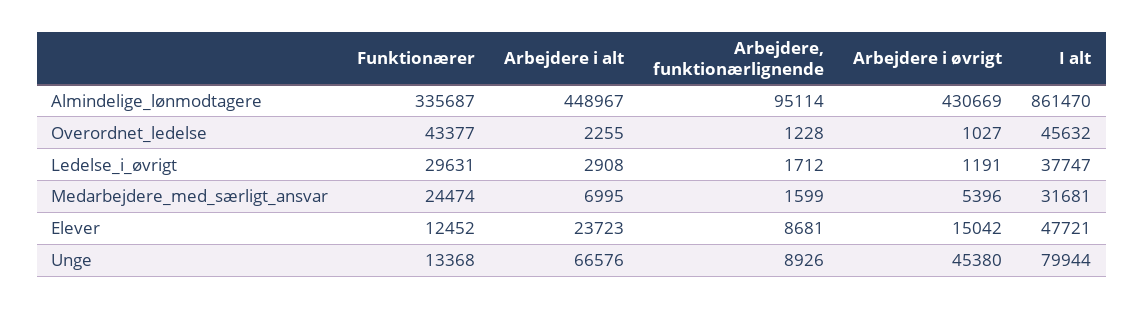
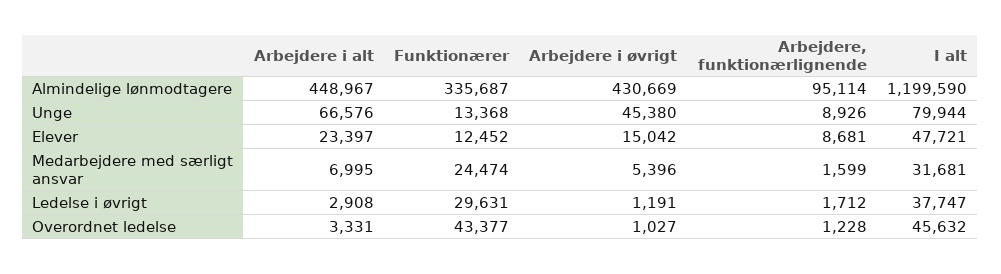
I alt, Almindelige_lønmodtagere: 861470 -> 1199590
Arbejdere i alt, Overordnet_ledelse: 2255 -> 3331
Arbejdere i alt, Elever: 23723 -> 23397

